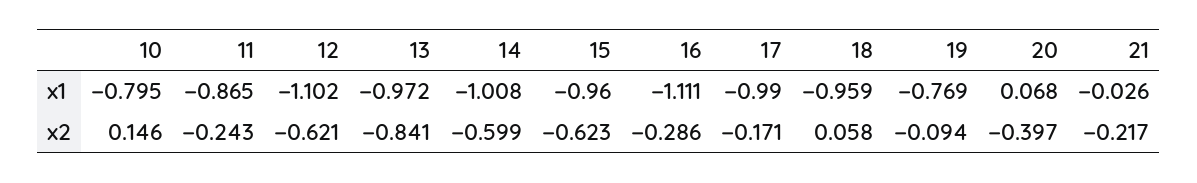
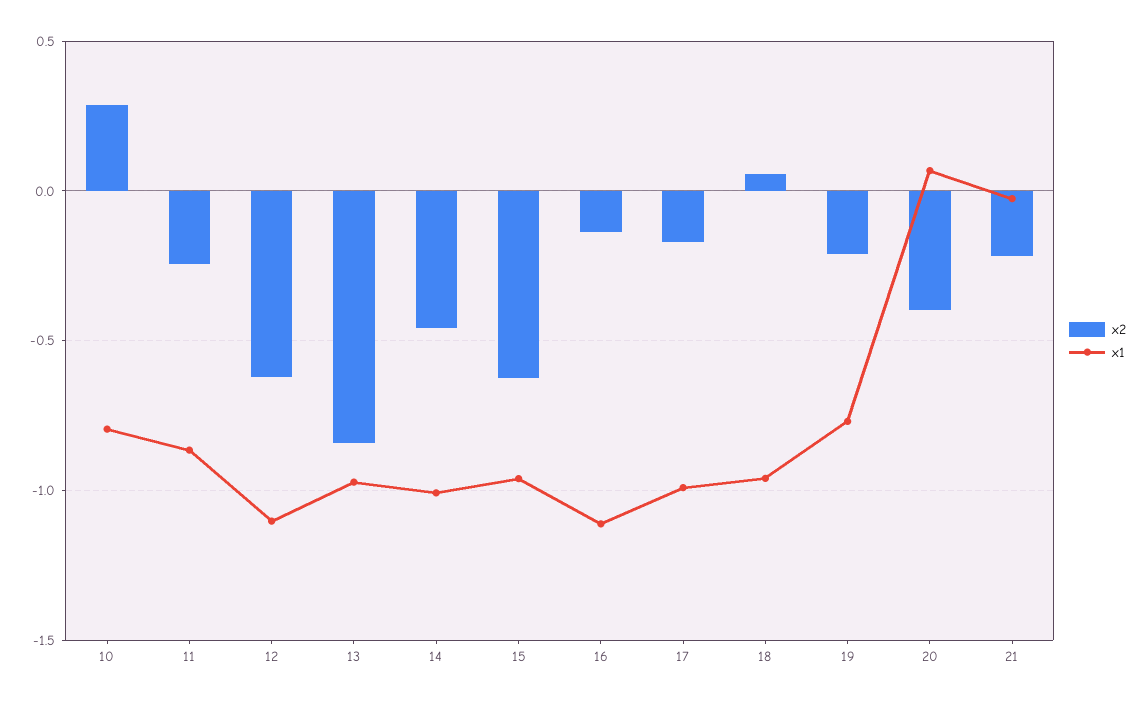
x2, 10: 0.146 -> 0.3
x2, 14: -0.599 -> -0.45
x2, 16: -0.286 -> -0.15
x2, 19: -0.094 -> -0.2

